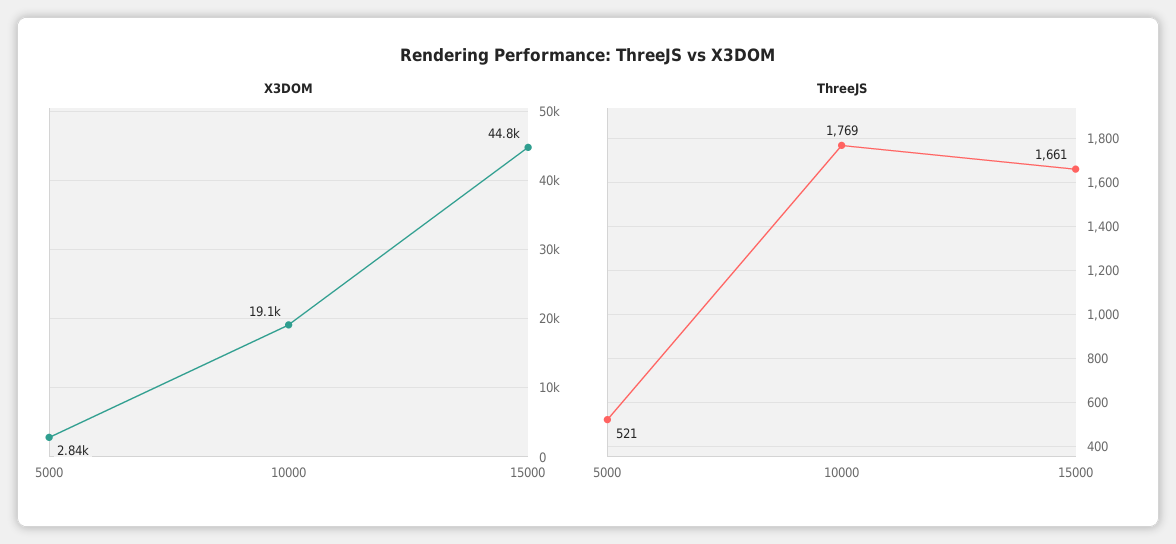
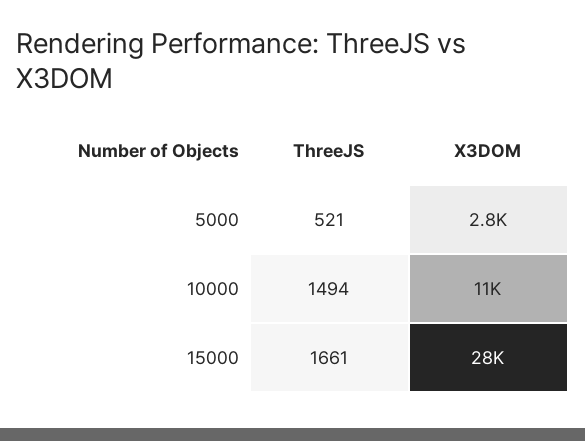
X3DOM, 10000: 19100 -> 11000
X3DOM, 15000: 44800 -> 28000
ThreeJS, 10000: 1769 -> 1494

